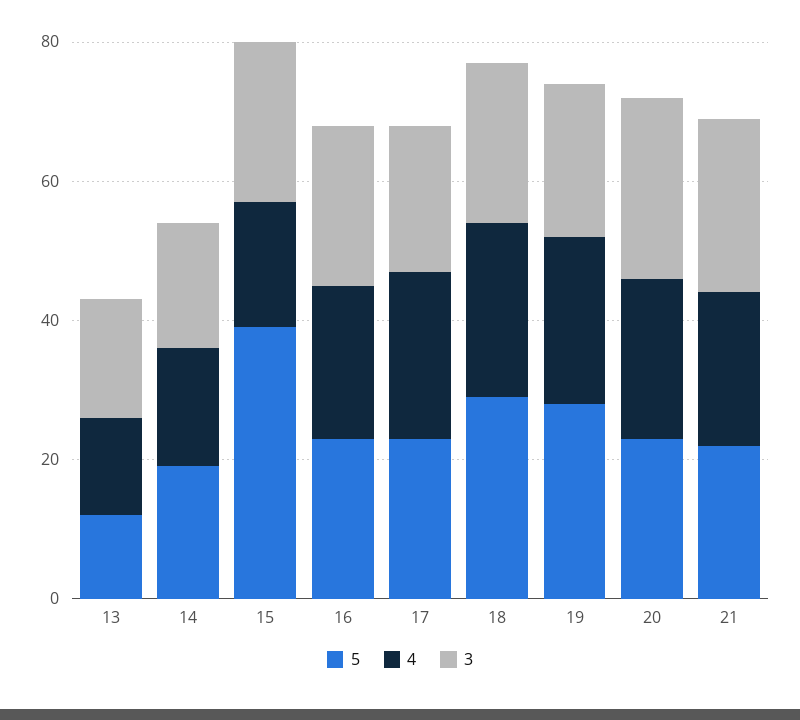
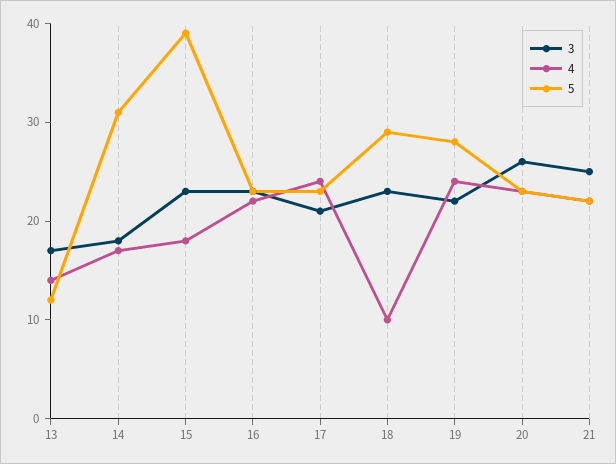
5, 14: 20 -> 31
4, 18: 25 -> 10

